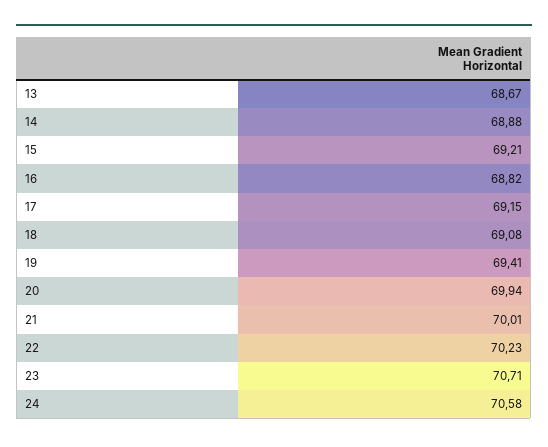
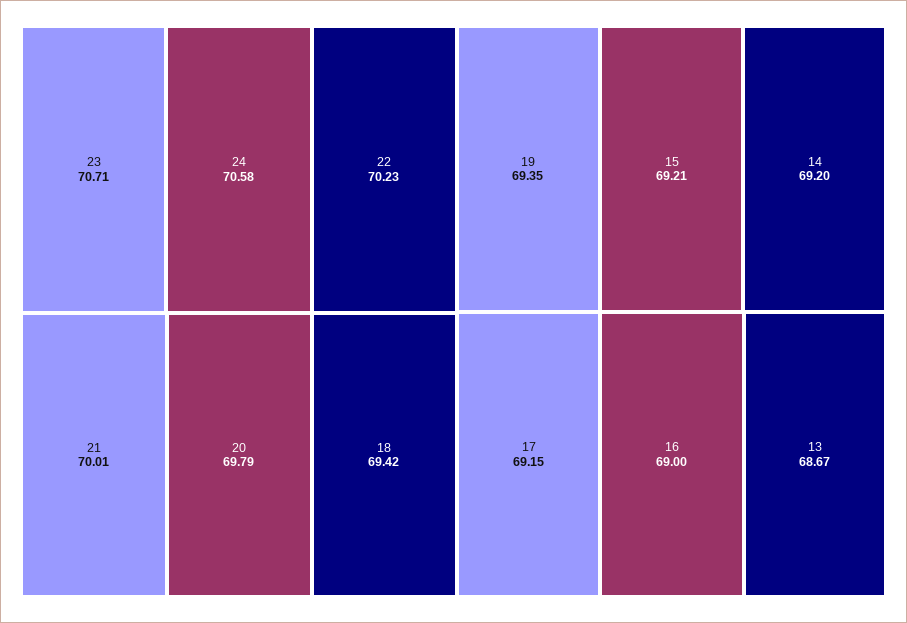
14: 68.88 -> 69.2
16: 68.82 -> 69
18: 69.08 -> 69.42
19: 69.41 -> 69.35
20: 69.94 -> 69.79

